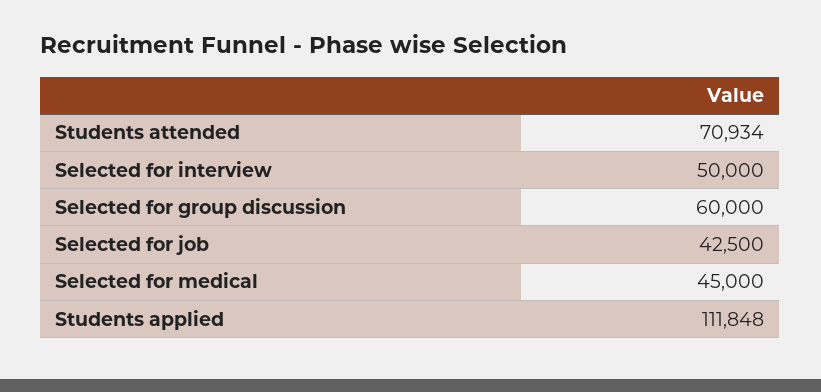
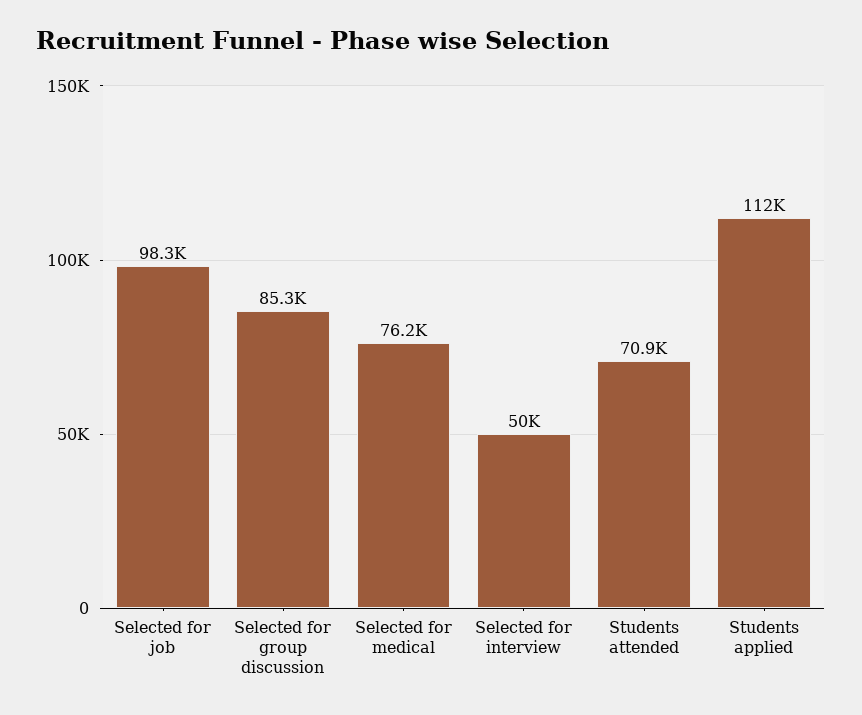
Selected for group discussion: 60000 -> 85300
Selected for job: 42500 -> 98300
Selected for medical: 45000 -> 76200

